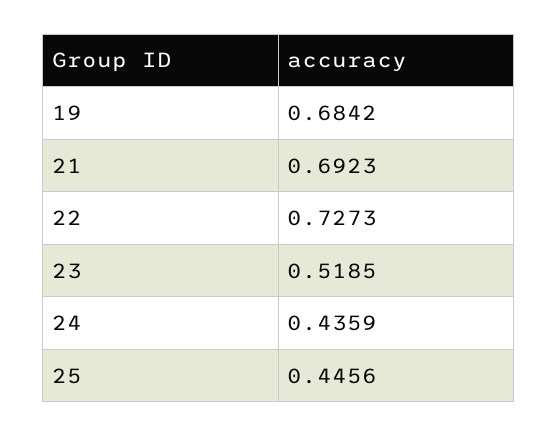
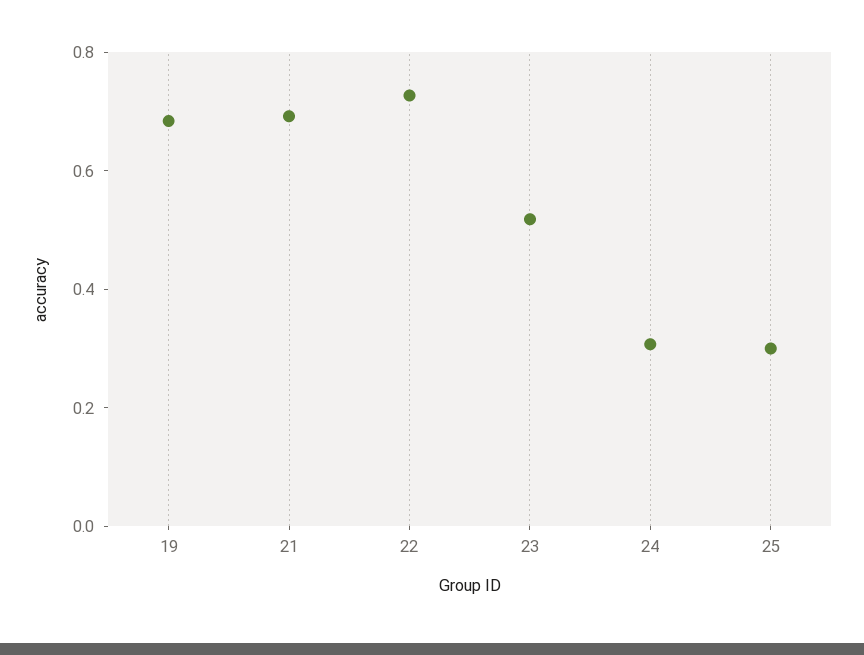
24: 0.4359 -> 0.3
25: 0.4456 -> 0.3

